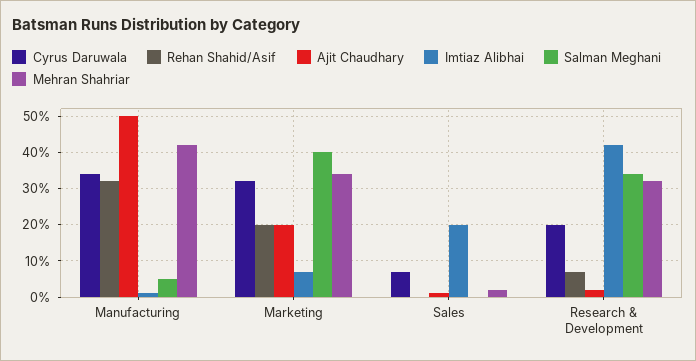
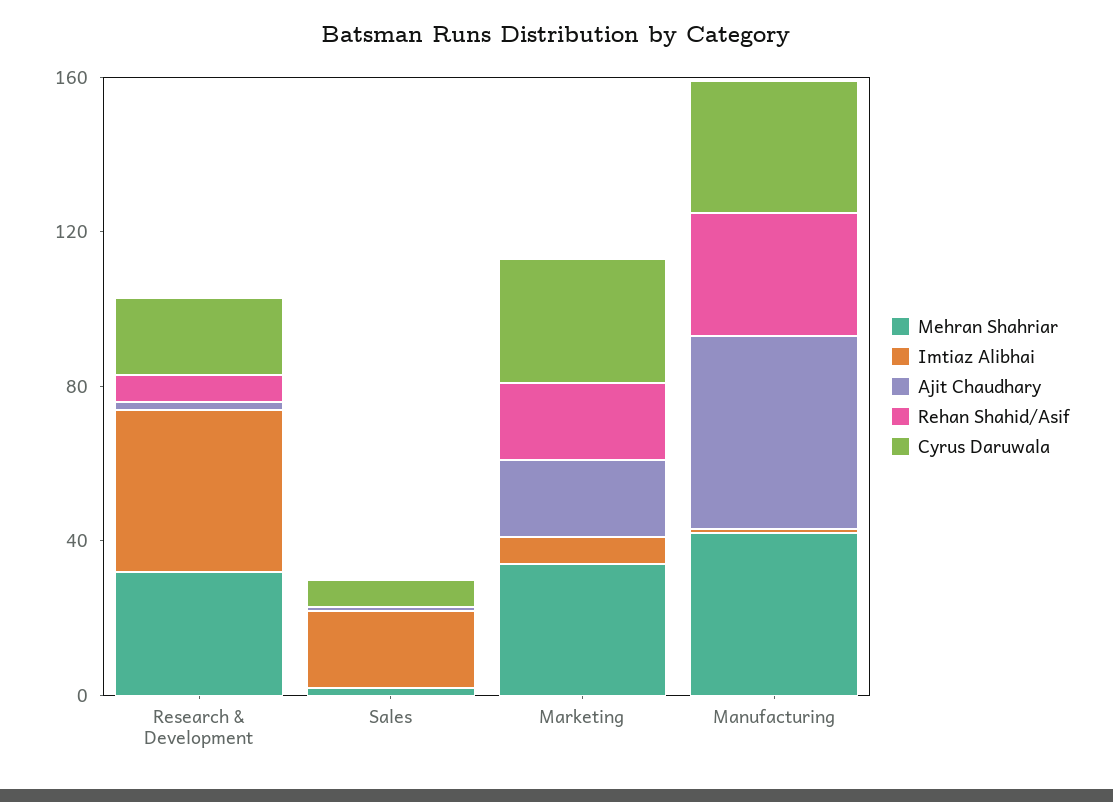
Salman Meghani, Manufacturing: 5 -> none
Salman Meghani, Marketing: 40 -> none
Salman Meghani, Sales: 0 -> none
Salman Meghani, Research & Development: 35 -> none

